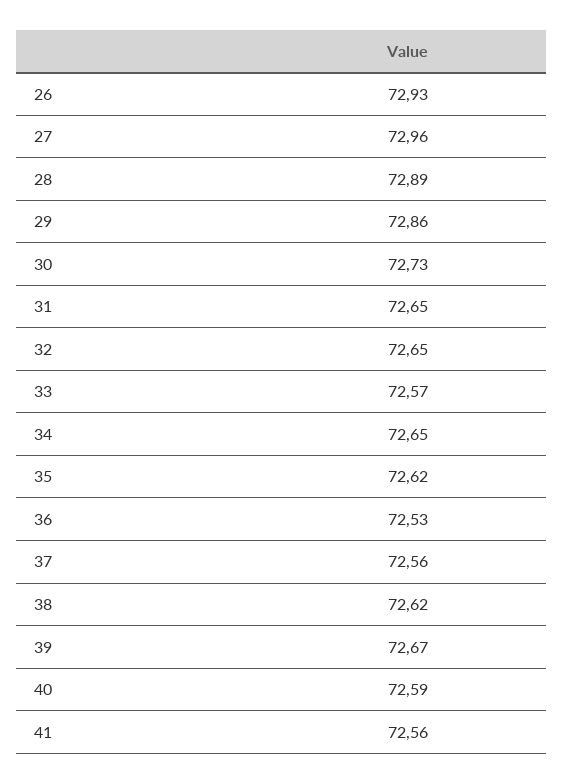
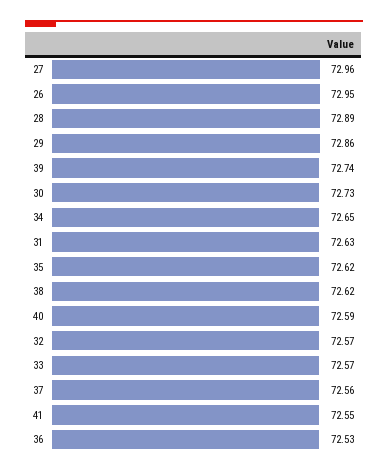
26: 72.93 -> 72.95
31: 72.65 -> 72.63
32: 72.65 -> 72.57
39: 72.67 -> 72.74
41: 72.56 -> 72.55

